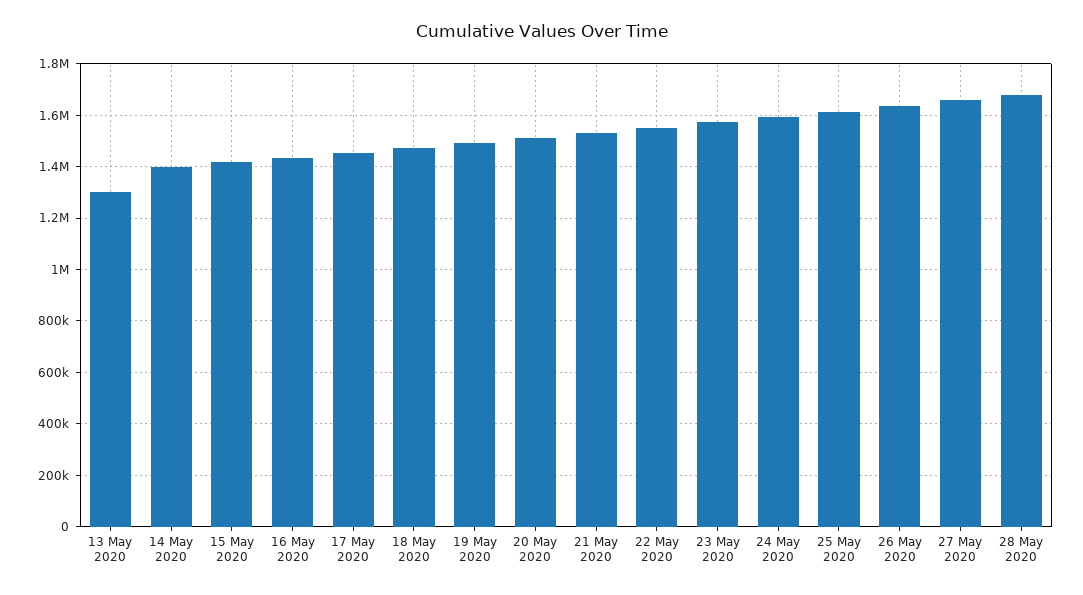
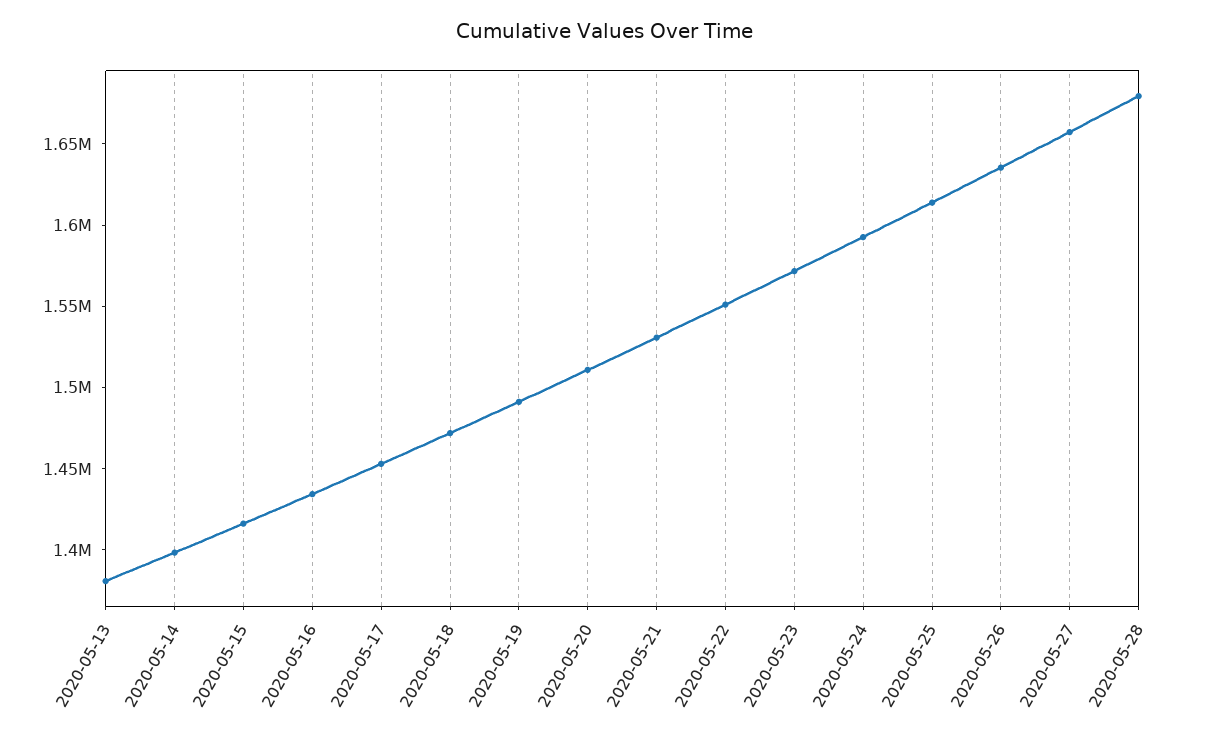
13 May 2020: 1300000 -> 1380000

